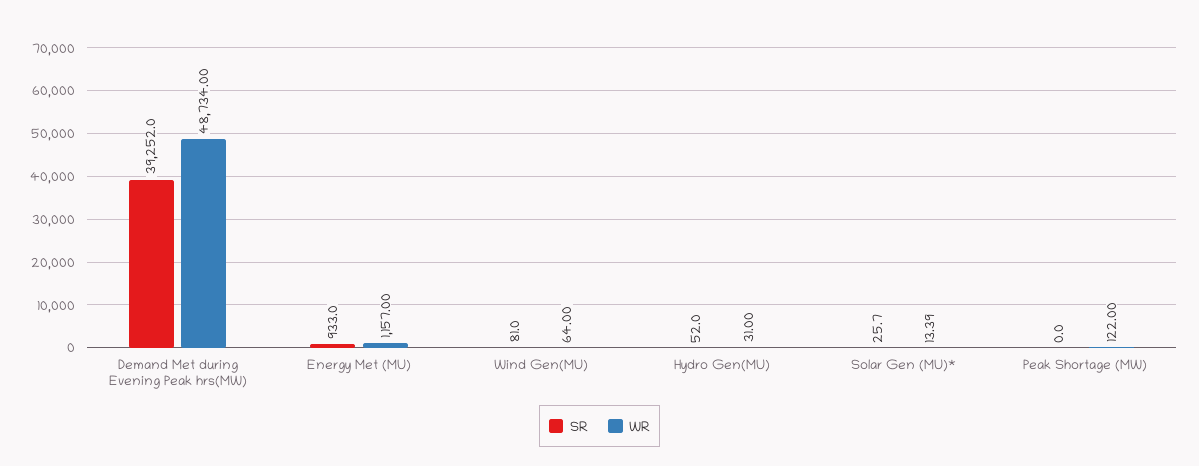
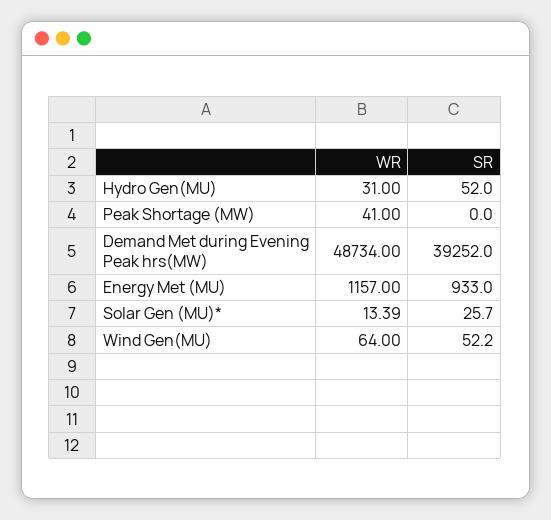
SR, Wind Gen(MU): 81 -> 52.2
WR, Peak Shortage (MW): 122 -> 41

